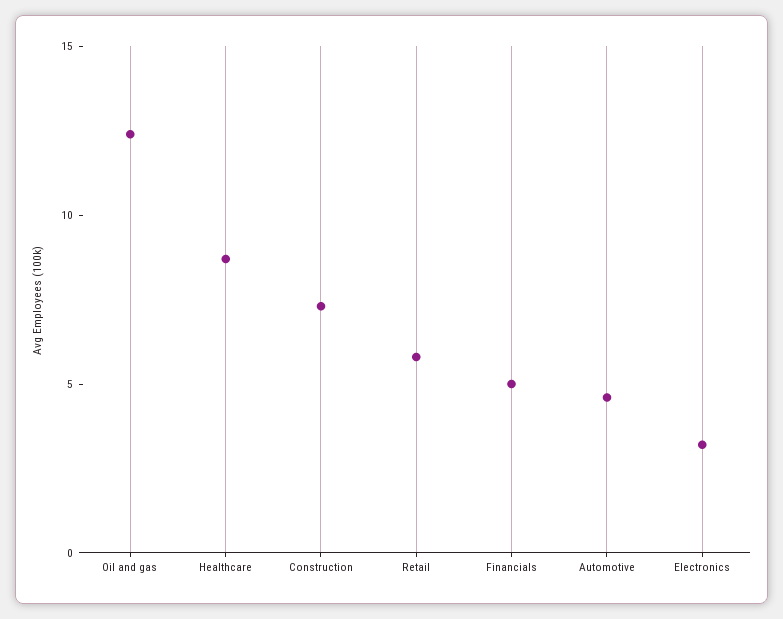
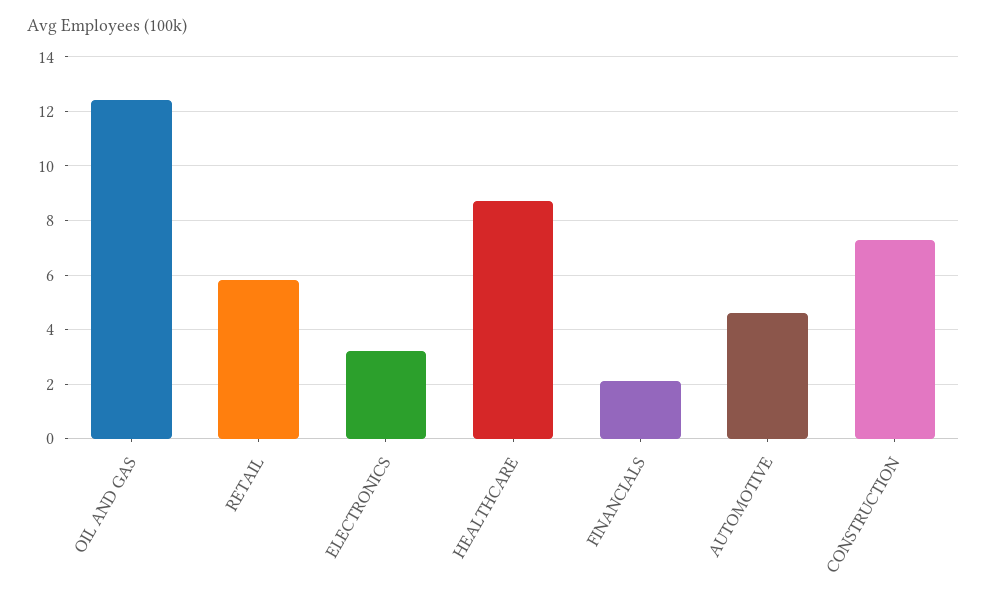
Financials: 5 -> 2

